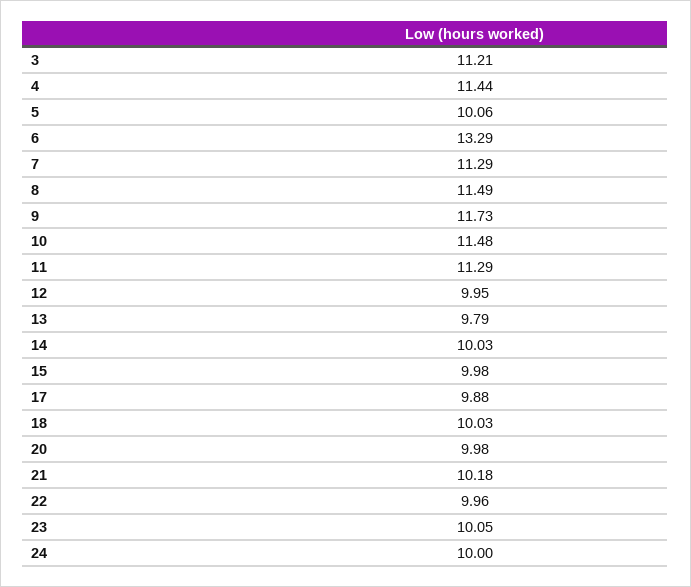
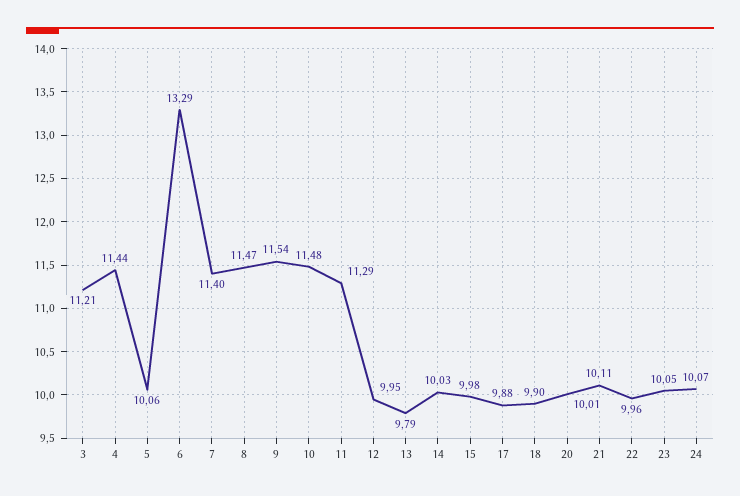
7: 11.29 -> 11.4
8: 11.49 -> 11.47
9: 11.73 -> 11.54
18: 10.03 -> 9.9
20: 9.98 -> 10.01
21: 10.18 -> 10.11
24: 10 -> 10.07

